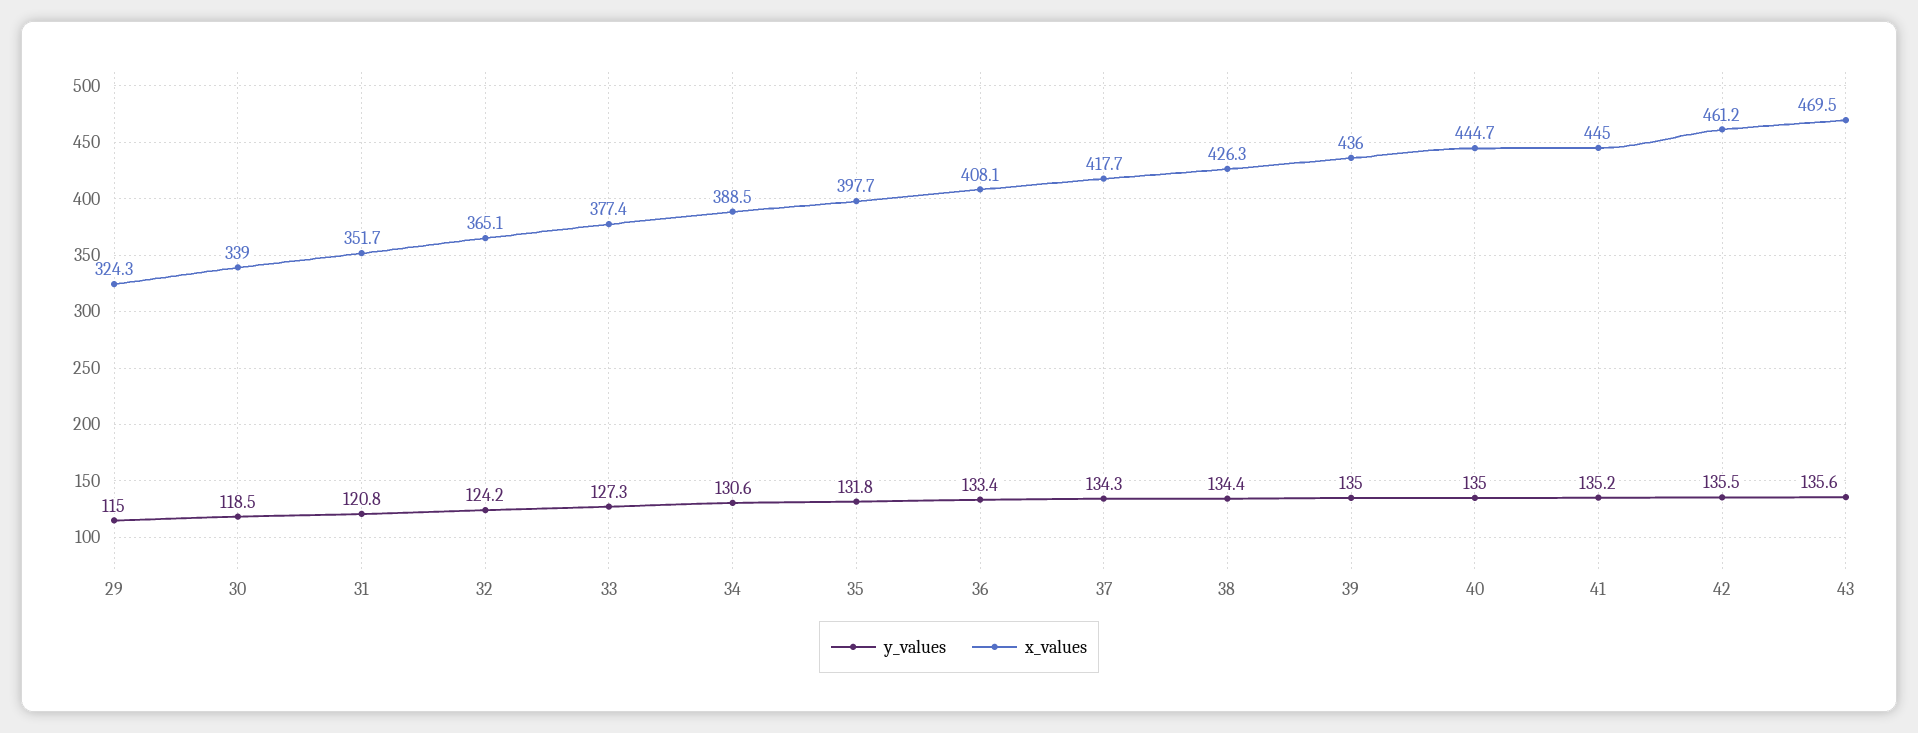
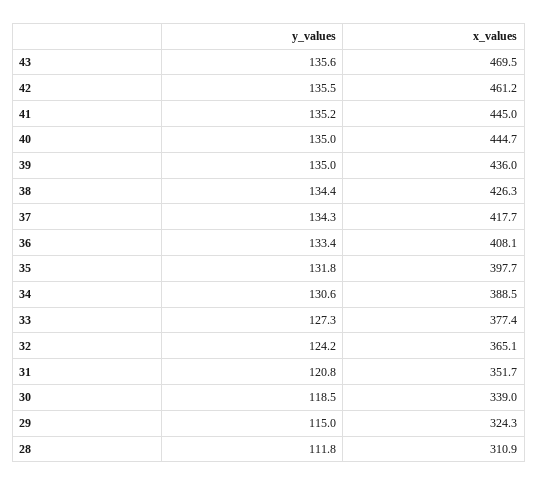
y_values, 28: none -> 111.8
x_values, 28: none -> 310.9

